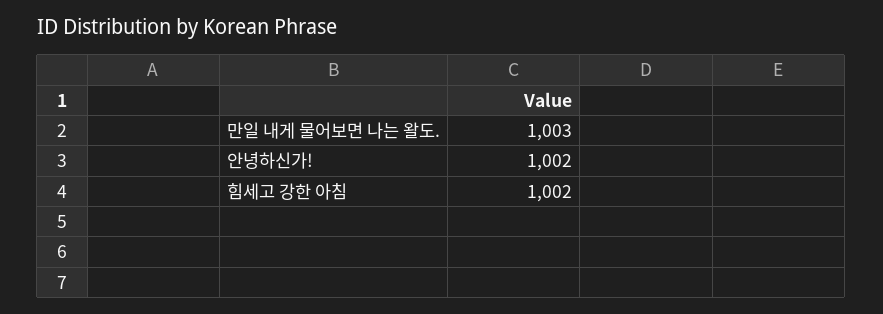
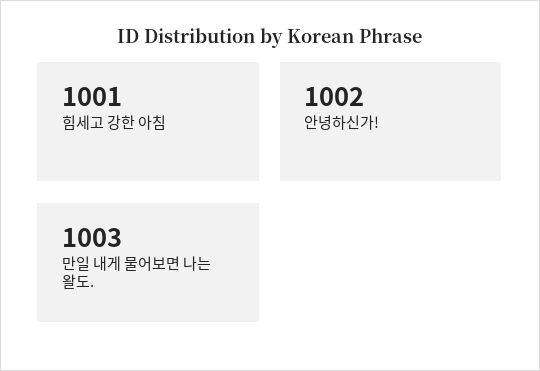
힘세고 강한 아침: 1002 -> 1001

